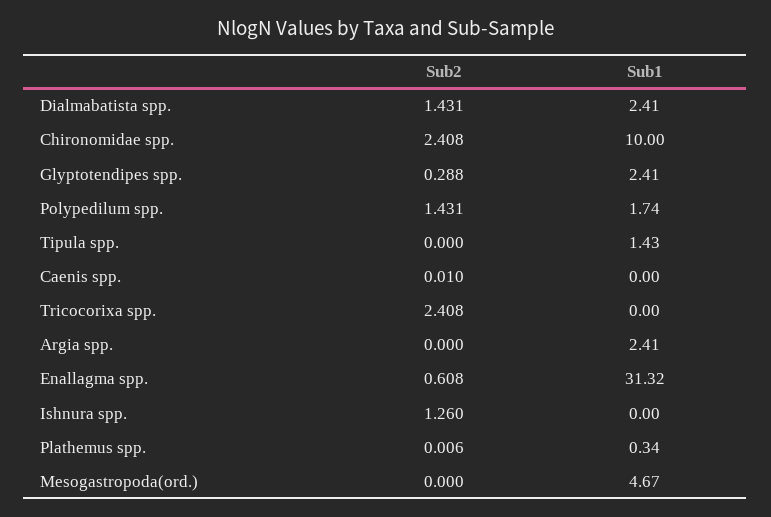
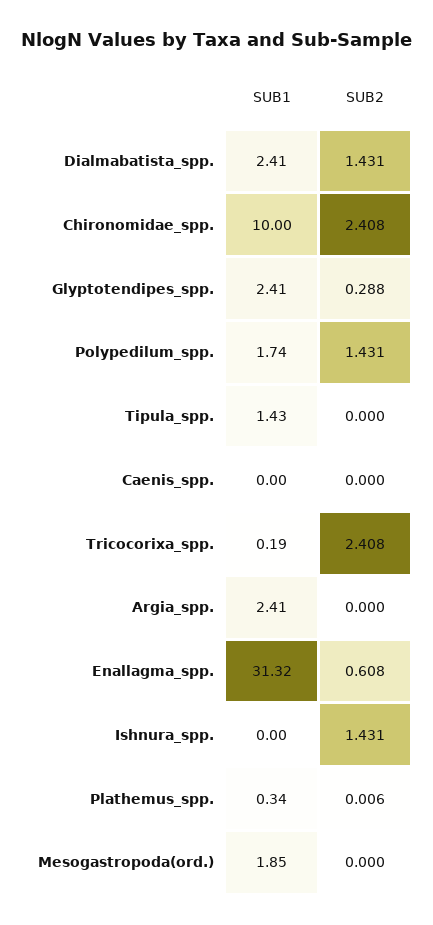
Sub2, Caenis spp.: 0.01 -> 0
Sub1, Tricocorixa spp.: 0 -> 0.19
Sub2, Ishnura spp.: 1.26 -> 1.431
Sub1, Mesogastropoda(ord.): 4.67 -> 1.85

